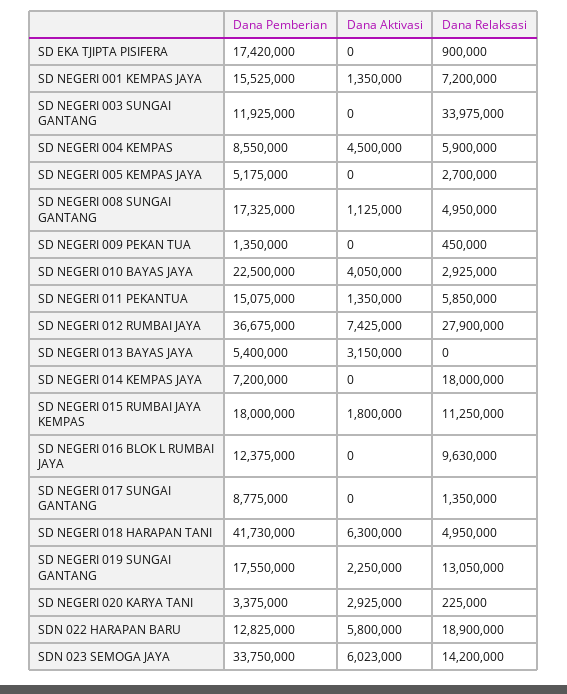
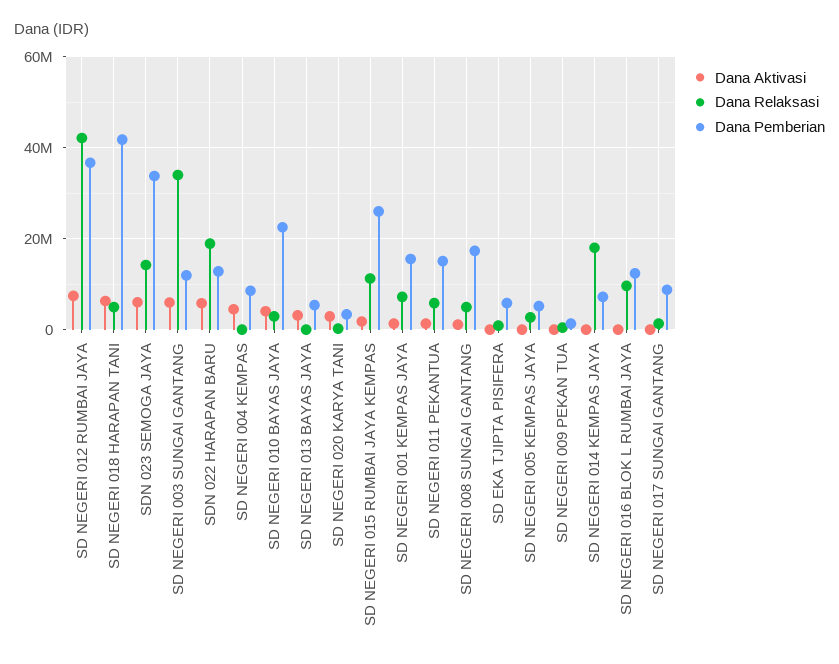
Dana Pemberian, SD EKA TJIPTA PISIFERA: 17420000 -> 6000000
Dana Aktivasi, SD NEGERI 003 SUNGAI GANTANG: 0 -> 6000000
Dana Relaksasi, SD NEGERI 004 KEMPAS: 5900000 -> 0
Dana Relaksasi, SD NEGERI 012 RUMBAI JAYA: 27900000 -> 42000000
Dana Pemberian, SD NEGERI 015 RUMBAI JAYA KEMPAS: 18000000 -> 26000000
Dana Pemberian, SD NEGERI 019 SUNGAI GANTANG: 17550000 -> none
Dana Aktivasi, SD NEGERI 019 SUNGAI GANTANG: 2250000 -> none
Dana Relaksasi, SD NEGERI 019 SUNGAI GANTANG: 13050000 -> none

